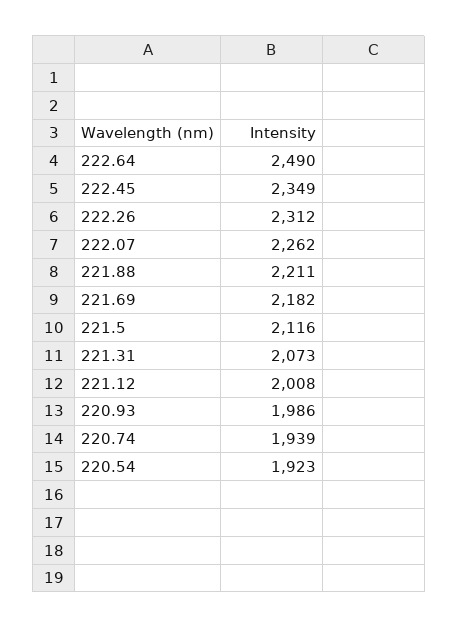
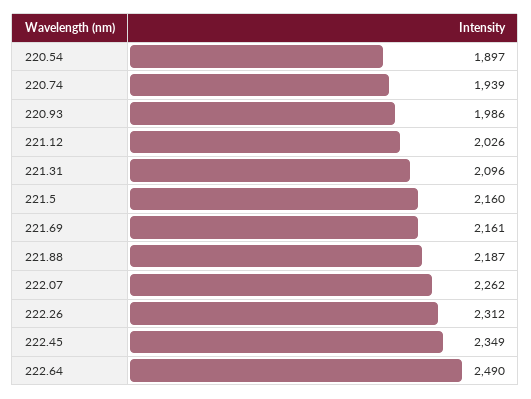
221.88: 2211 -> 2187
221.69: 2182 -> 2161
221.5: 2116 -> 2160
221.31: 2073 -> 2096
221.12: 2008 -> 2026
220.54: 1923 -> 1897

